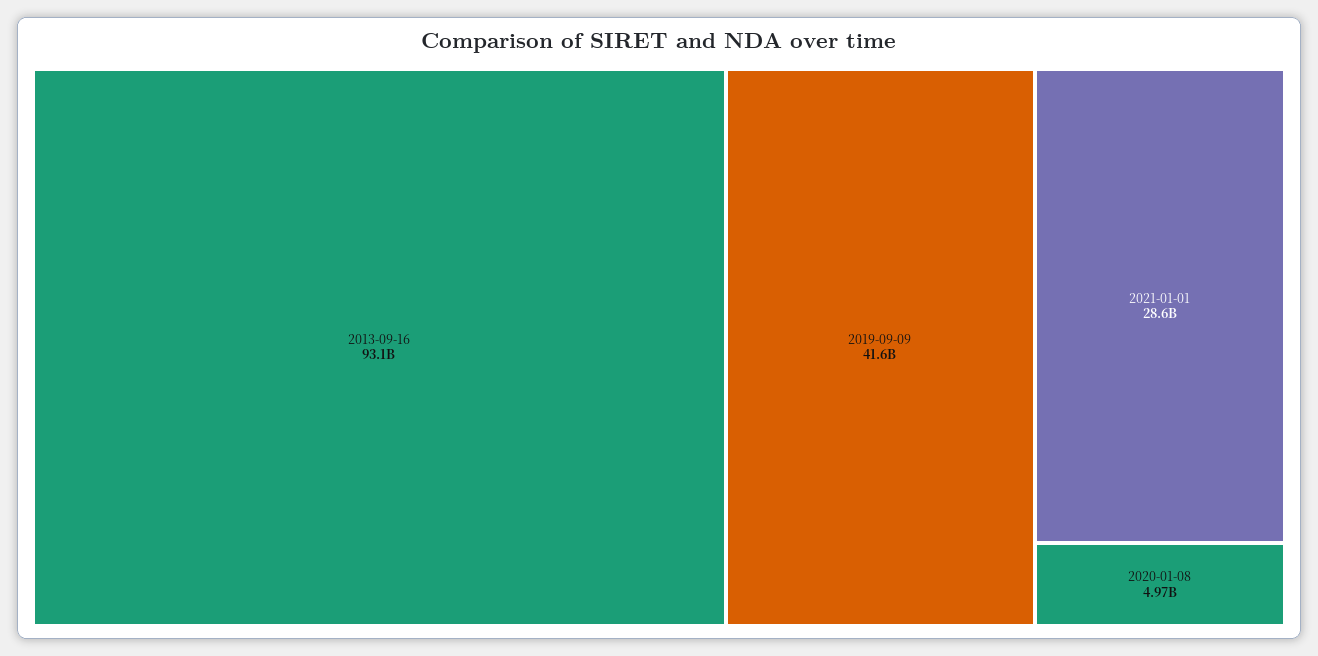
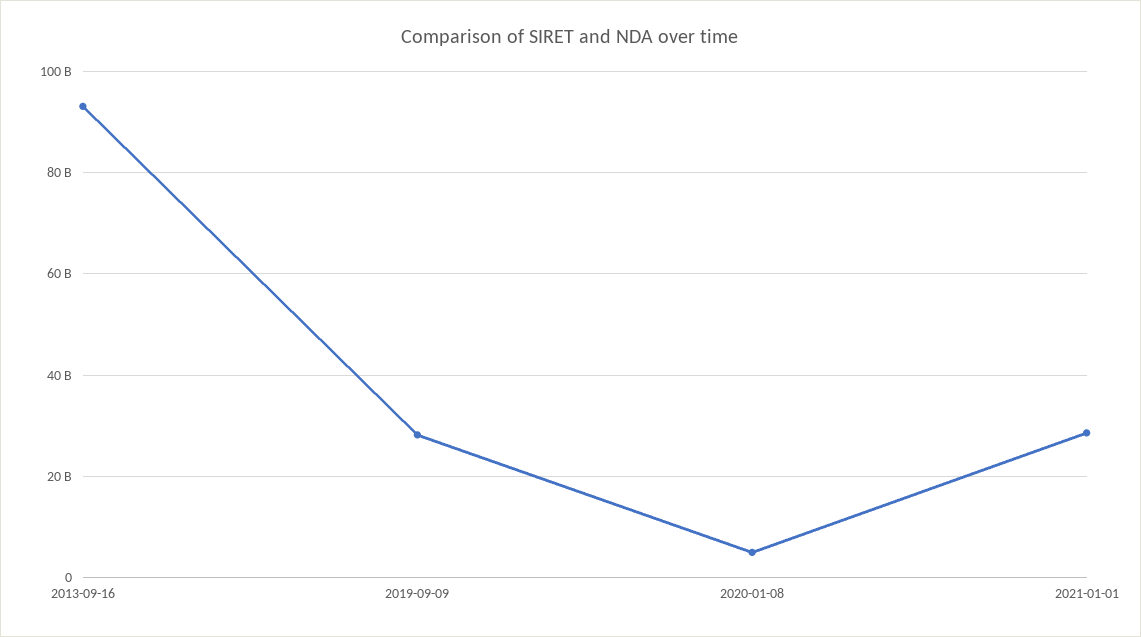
2019-09-09: 41600000000 -> 28000000000

